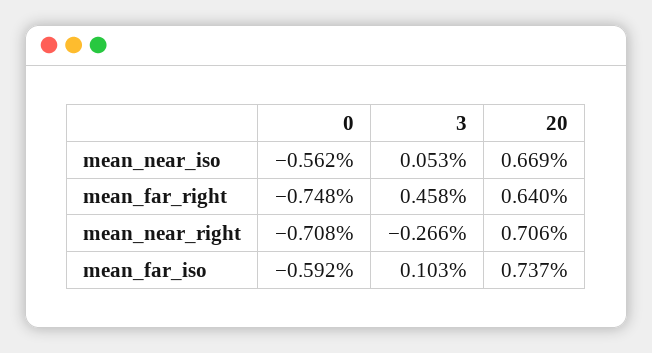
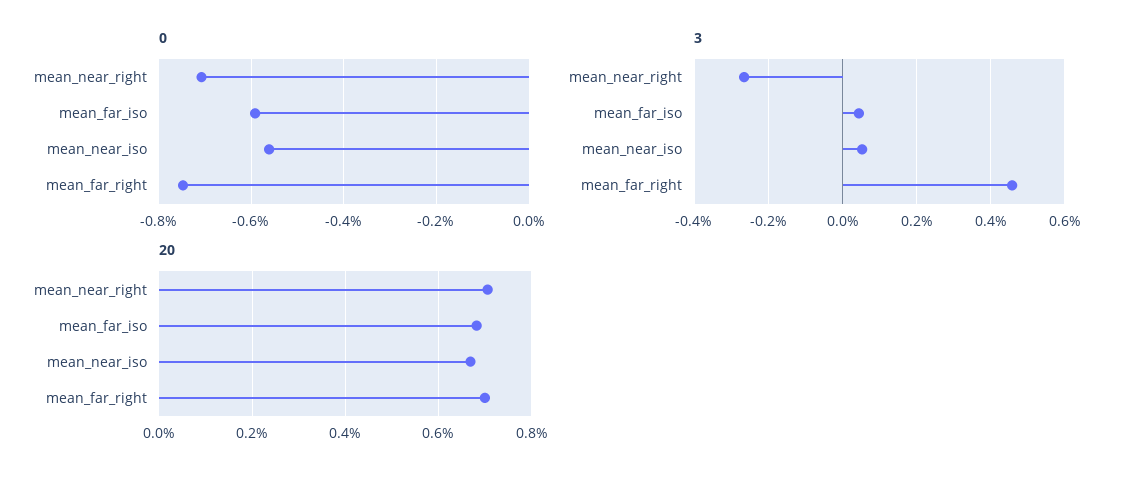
20, mean_far_right: 0.64 -> 0.7
3, mean_far_iso: 0.103 -> 0.04
20, mean_far_iso: 0.737 -> 0.68

